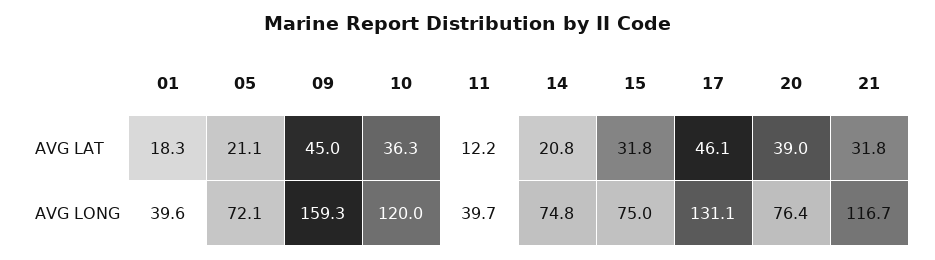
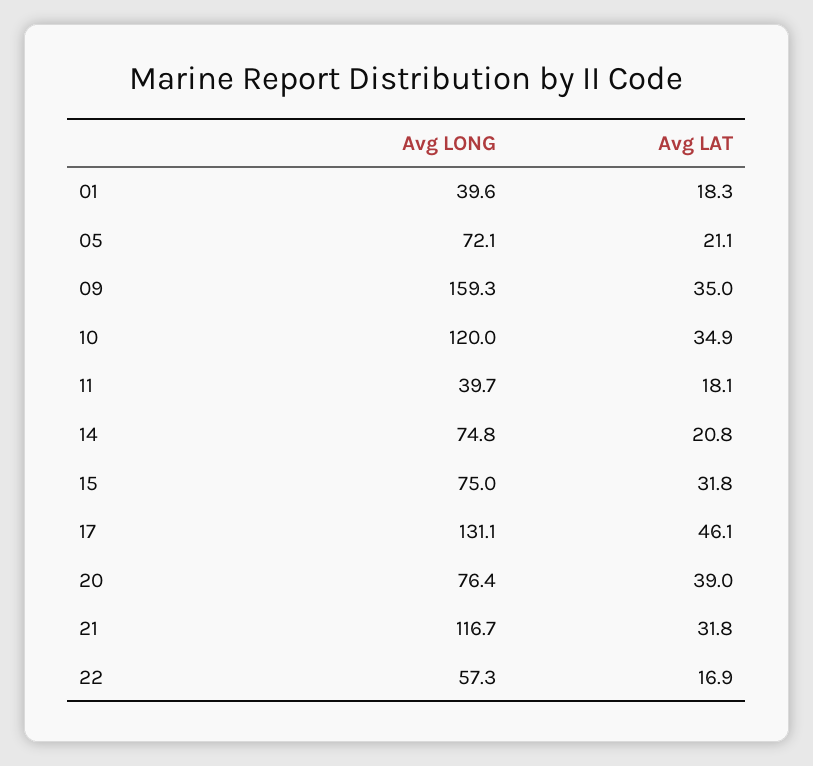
09, AVG LAT: 45 -> 35
10, AVG LAT: 36.3 -> 34.9
11, AVG LAT: 12.2 -> 18.1
22, AVG LONG: none -> 57.3
22, AVG LAT: none -> 16.9

